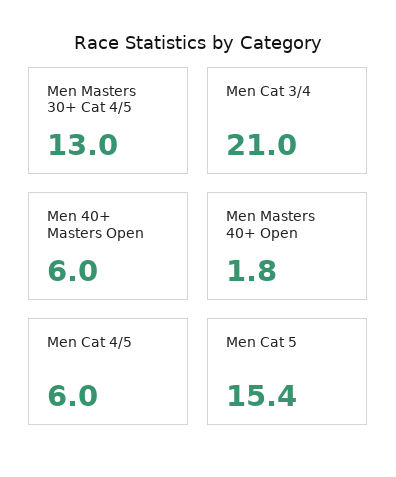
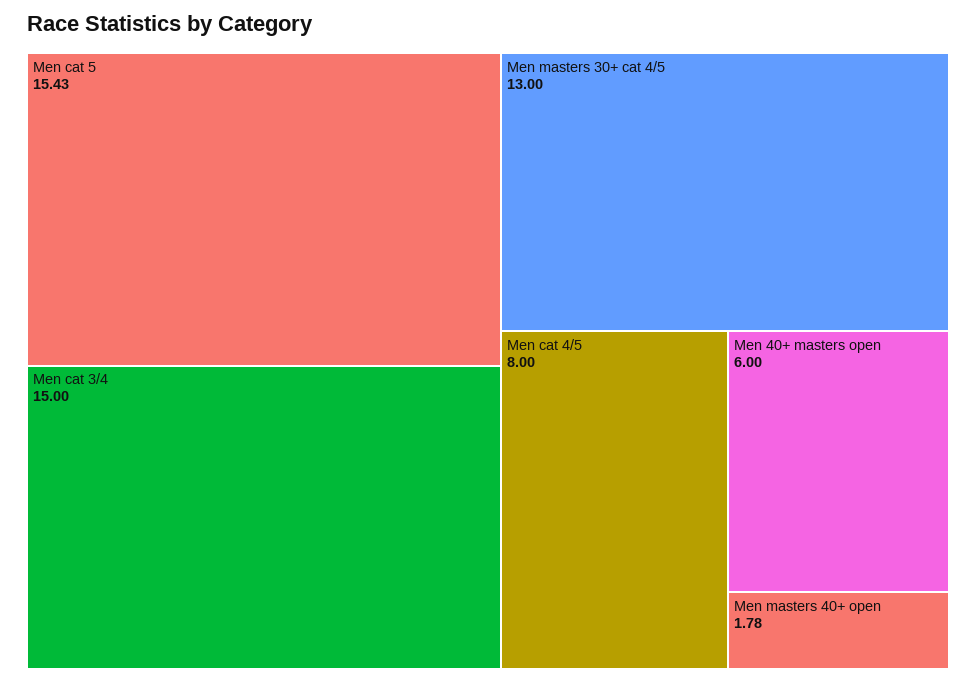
Men Cat 3/4: 21 -> 15
Men Cat 4/5: 6 -> 8

